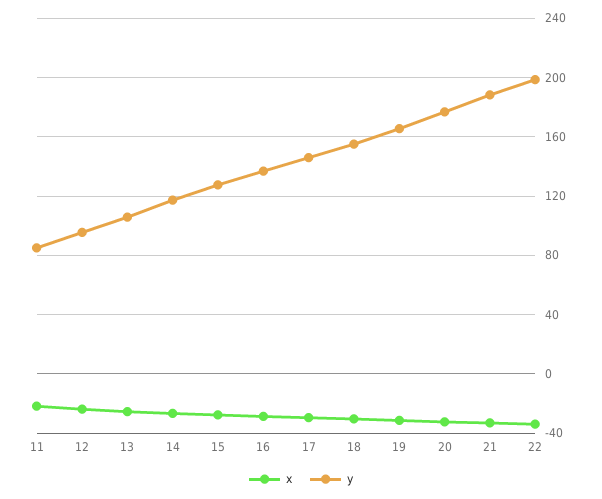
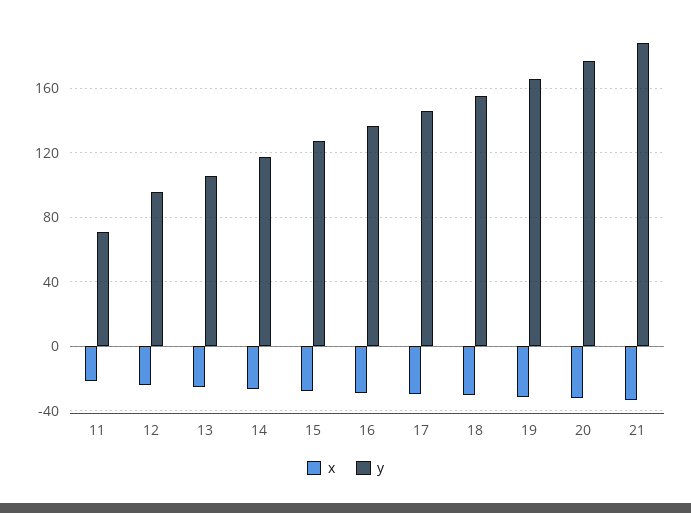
y, 11: 85 -> 70
x, 22: -35 -> none
y, 22: 200 -> none

